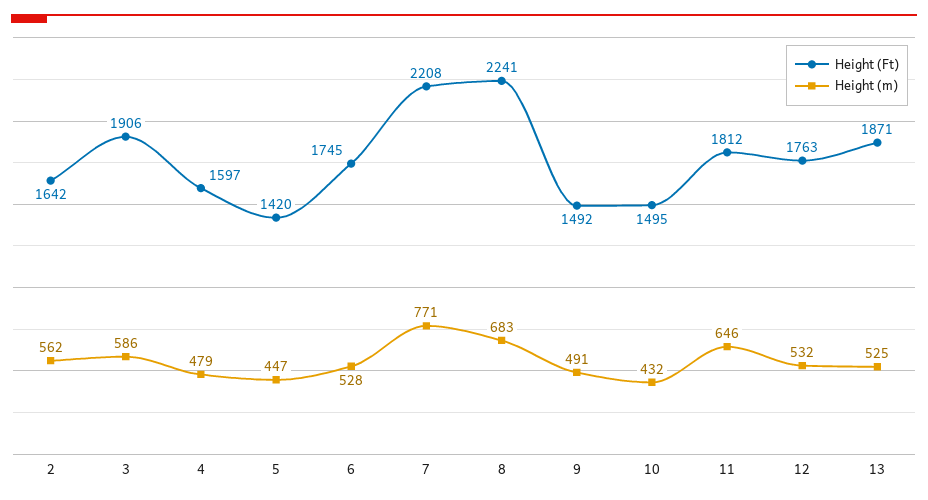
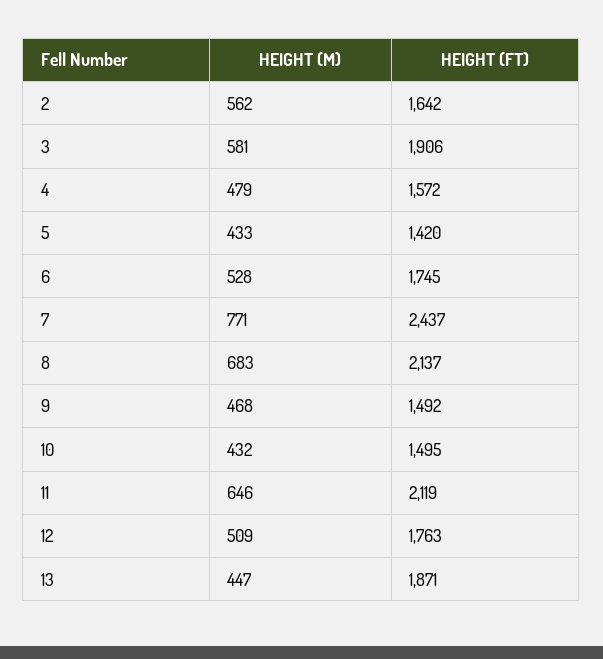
Height (m), 3: 586 -> 581
Height (Ft), 4: 1597 -> 1572
Height (m), 5: 447 -> 433
Height (Ft), 7: 2208 -> 2437
Height (Ft), 8: 2241 -> 2137
Height (m), 9: 491 -> 468
Height (Ft), 11: 1812 -> 2119
Height (m), 12: 532 -> 509
Height (m), 13: 525 -> 447

